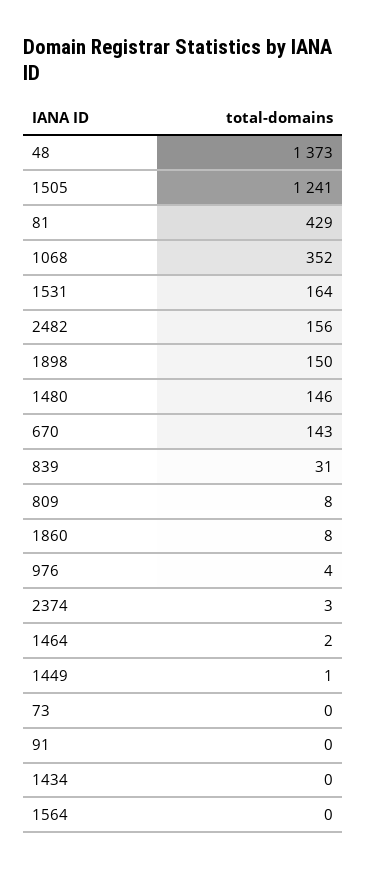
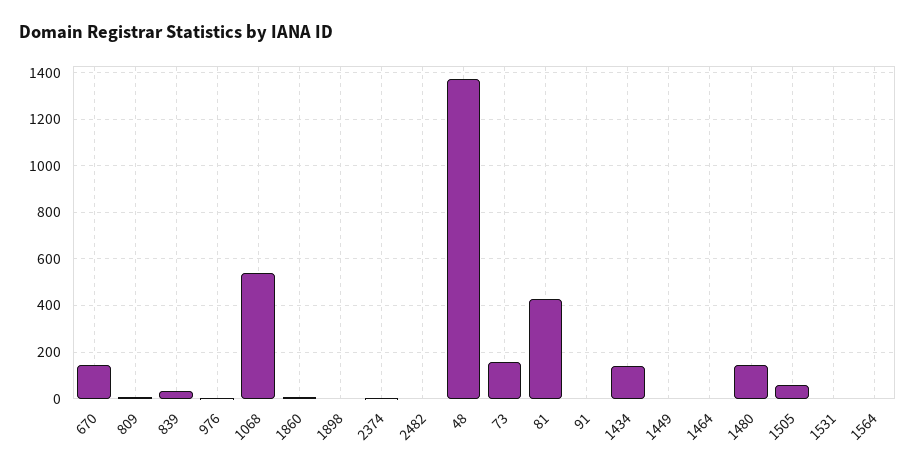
1505: 1241 -> 50
1068: 352 -> 550
1531: 164 -> 0
2482: 156 -> 0
1898: 150 -> 0
73: 0 -> 150
1434: 0 -> 150

